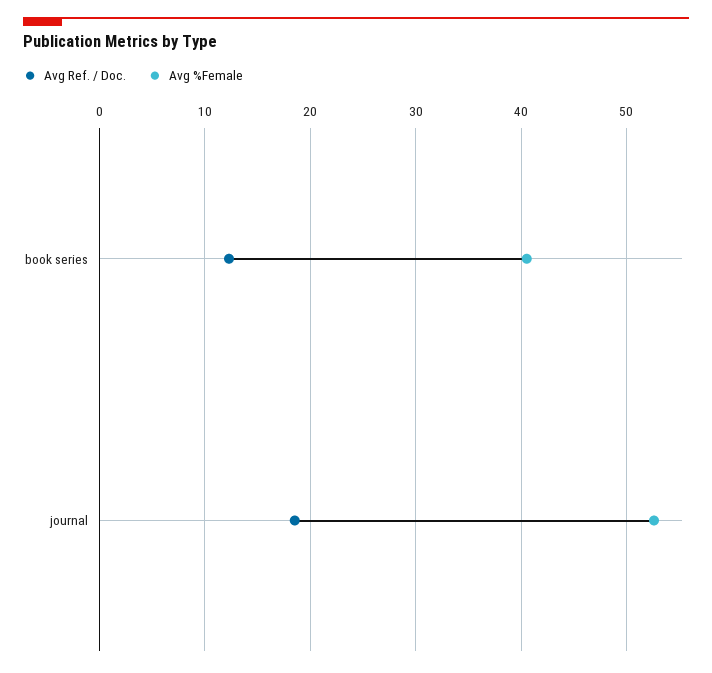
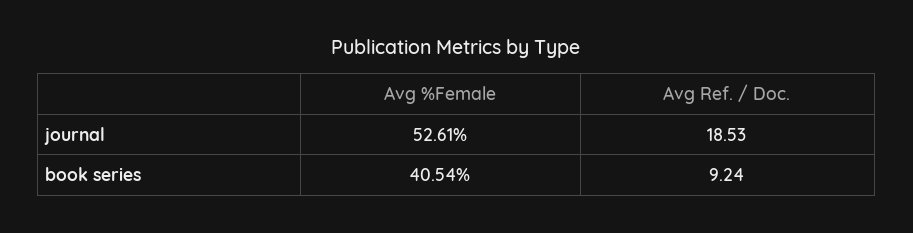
Avg Ref. / Doc., book series: 12 -> 9.24

